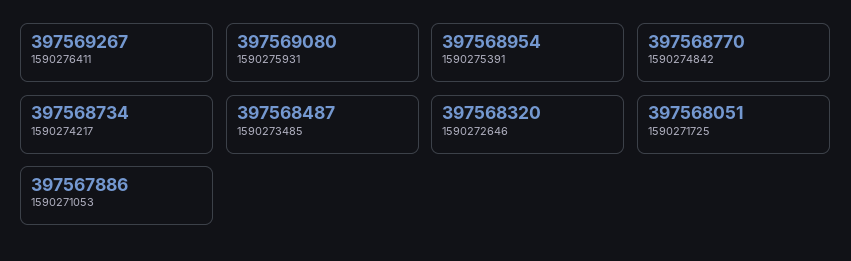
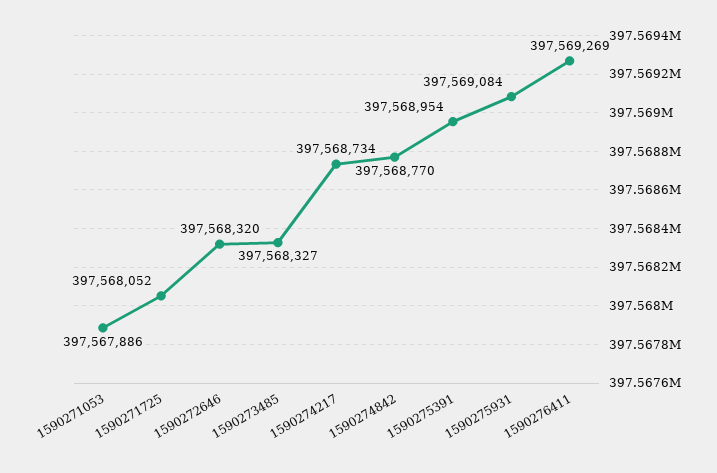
1590276411: 397569267 -> 397569269
1590275931: 397569080 -> 397569084
1590273485: 397568487 -> 397568327
1590271725: 397568051 -> 397568052

